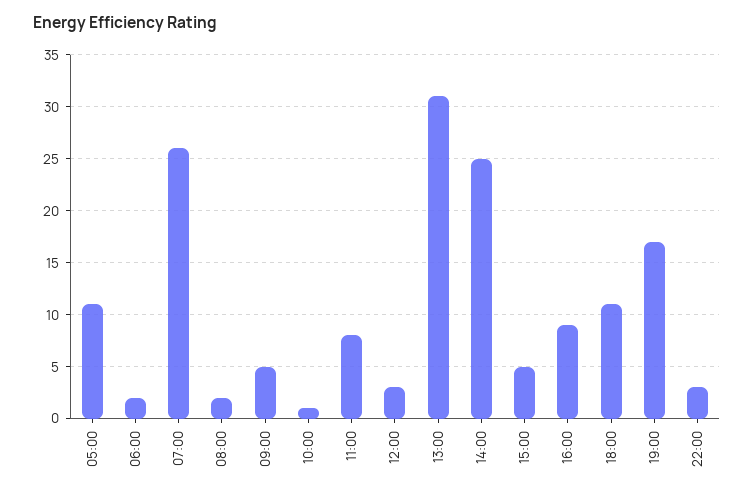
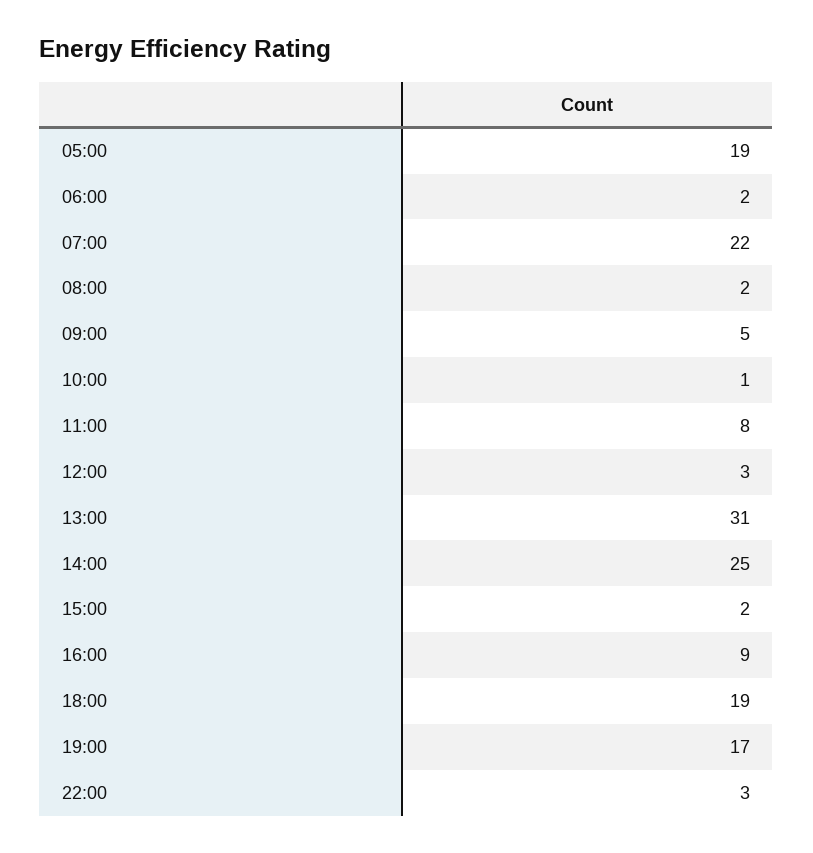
05:00: 11 -> 19
07:00: 26 -> 22
15:00: 5 -> 2
18:00: 11 -> 19

